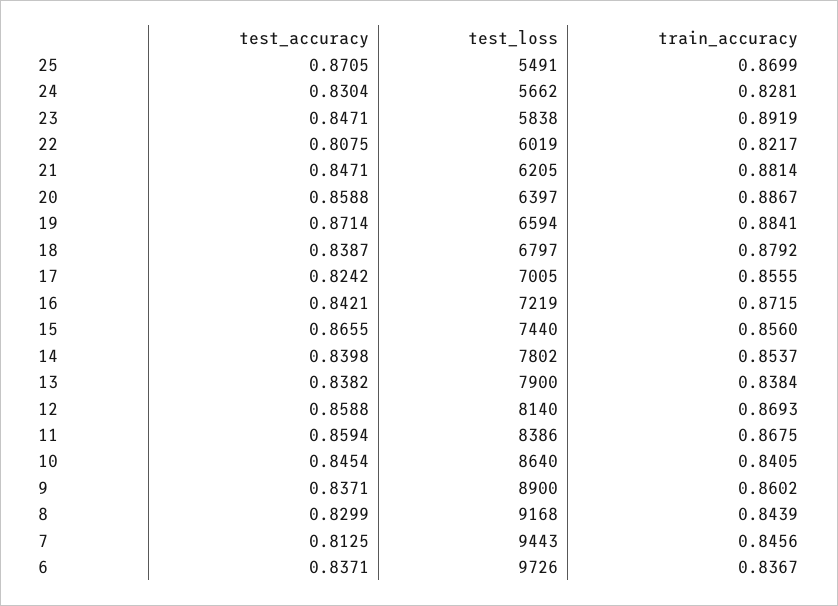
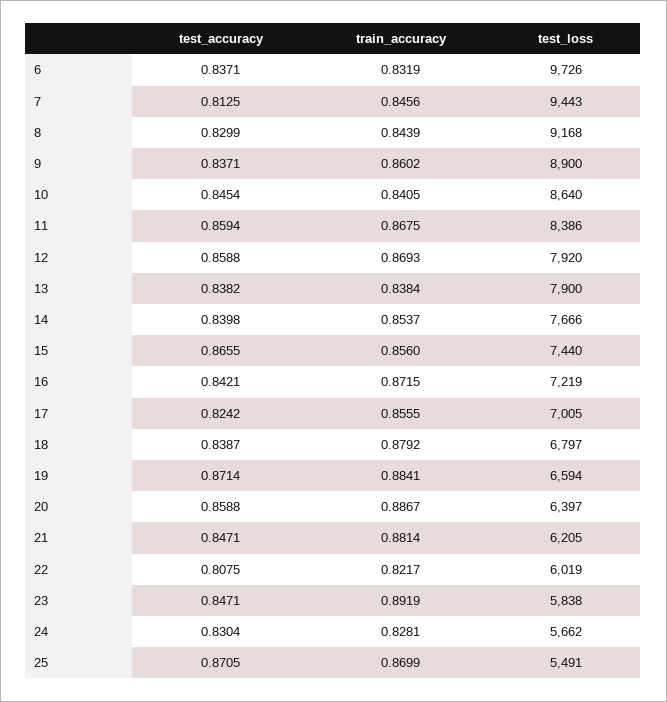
test_loss, 14: 7802 -> 7666
test_loss, 12: 8140 -> 7920
train_accuracy, 6: 0.8367 -> 0.8319

